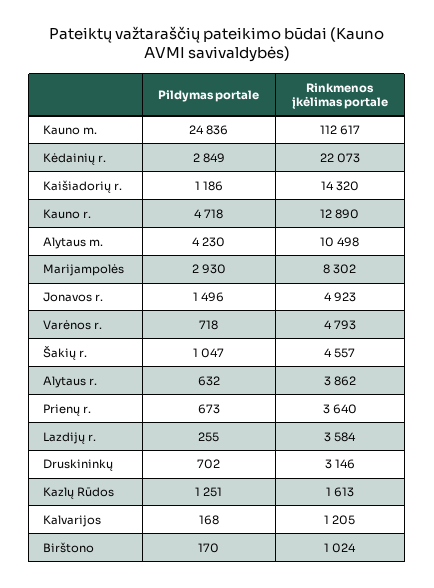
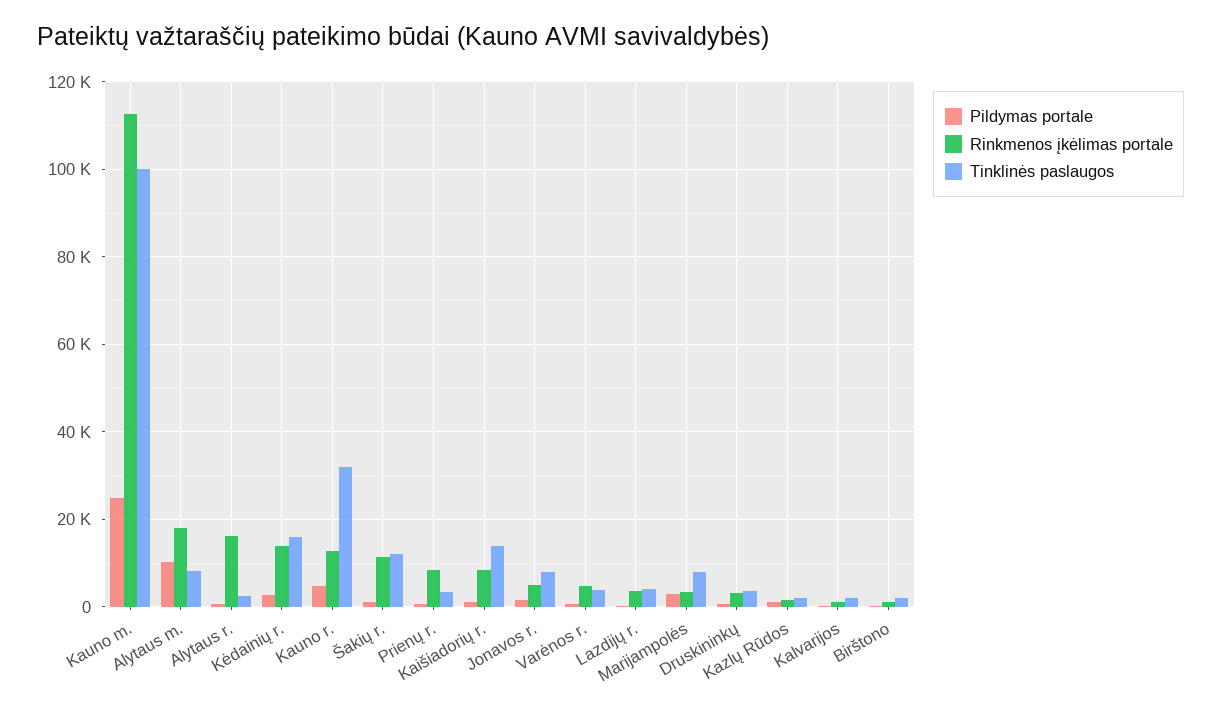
Rinkmenos įkėlimas portale, Kėdainių r.: 22073 -> 14000
Rinkmenos įkėlimas portale, Kaišiadorių r.: 14320 -> 8000
Pildymas portale, Alytaus m.: 4230 -> 10000
Rinkmenos įkėlimas portale, Alytaus m.: 10498 -> 18000
Rinkmenos įkėlimas portale, Marijampolės: 8302 -> 4000
Rinkmenos įkėlimas portale, Šakių r.: 4557 -> 12000
Rinkmenos įkėlimas portale, Alytaus r.: 3862 -> 16000
Rinkmenos įkėlimas portale, Prienų r.: 3640 -> 8000
Tinklinės paslaugos, Kauno m.: none -> 100000
Tinklinės paslaugos, Alytaus m.: none -> 8000
Tinklinės paslaugos, Alytaus r.: none -> 2000
Tinklinės paslaugos, Kėdainių r.: none -> 16000
Tinklinės paslaugos, Kauno r.: none -> 32000
Tinklinės paslaugos, Šakių r.: none -> 12000
Tinklinės paslaugos, Prienų r.: none -> 4000
Tinklinės paslaugos, Kaišiadorių r.: none -> 14000
Tinklinės paslaugos, Jonavos r.: none -> 8000
Tinklinės paslaugos, Varėnos r.: none -> 4000
Tinklinės paslaugos, Lazdijų r.: none -> 4000
Tinklinės paslaugos, Marijampolės: none -> 8000
Tinklinės paslaugos, Druskininkų: none -> 4000
Tinklinės paslaugos, Kazlų Rūdos: none -> 2000
Tinklinės paslaugos, Kalvarijos: none -> 2000
Tinklinės paslaugos, Birštono: none -> 2000

